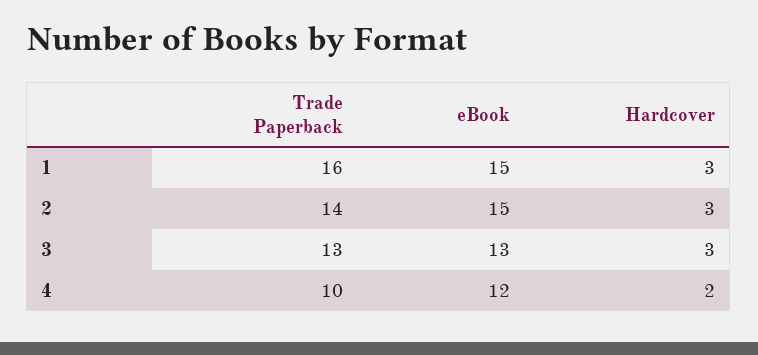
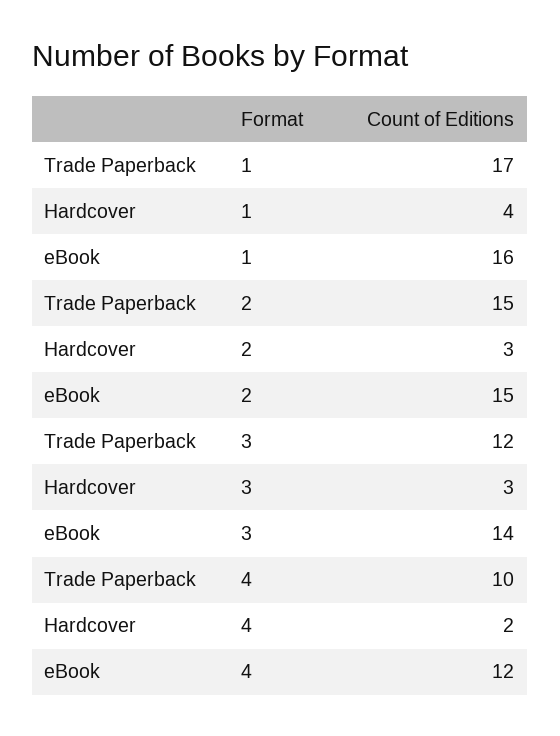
Trade Paperback, 1: 16 -> 17
eBook, 1: 15 -> 16
Hardcover, 1: 3 -> 4
Trade Paperback, 2: 14 -> 15
Trade Paperback, 3: 13 -> 12
eBook, 3: 13 -> 14

